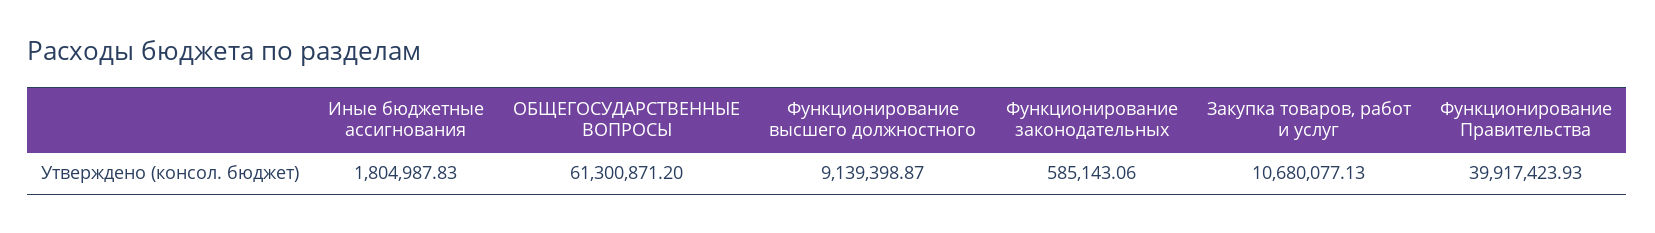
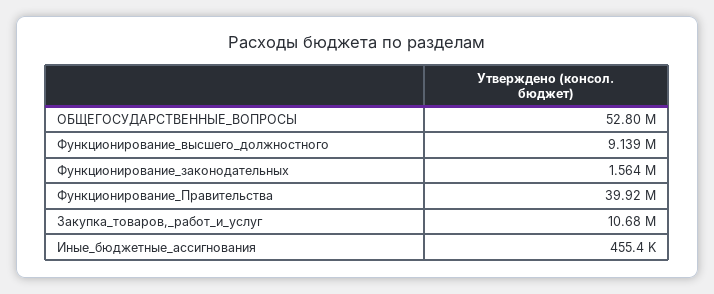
Иные бюджетные ассигнования: 1804987.83 -> 455400
ОБЩЕГОСУДАРСТВЕННЫЕ ВОПРОСЫ: 61300871.2 -> 52800000
Функционирование законодательных: 585143.06 -> 1564000

